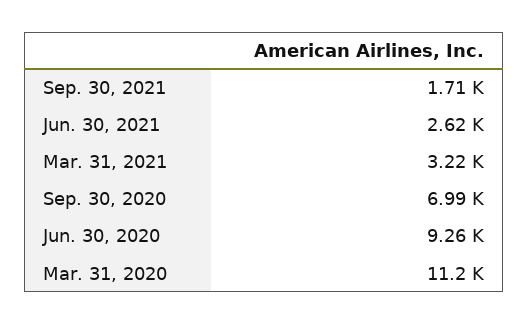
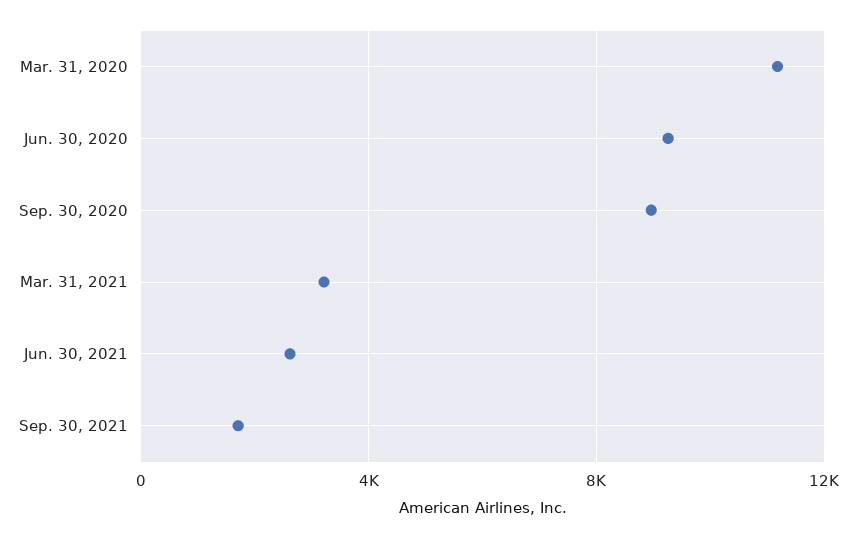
Sep. 30, 2020: 6990 -> 9000

